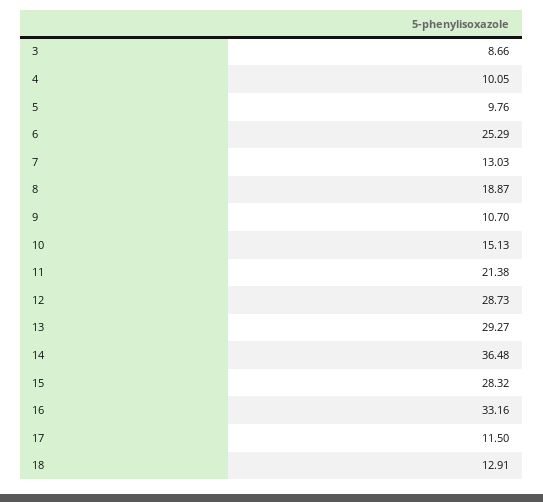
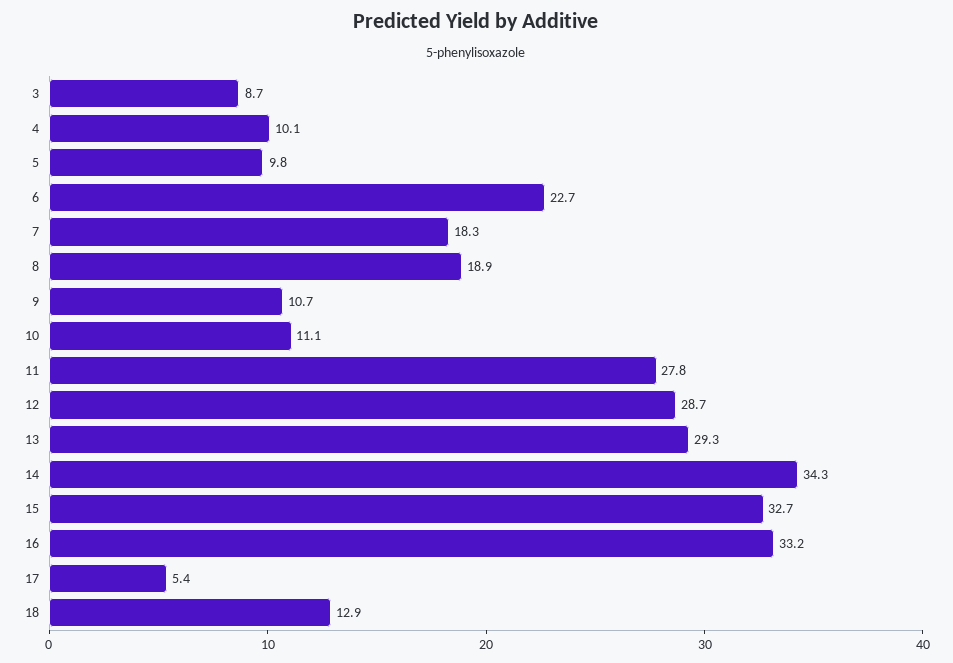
6: 25.29 -> 22.7
7: 13.03 -> 18.3
10: 15.13 -> 11.1
11: 21.38 -> 27.8
14: 36.48 -> 34.3
15: 28.32 -> 32.7
17: 11.5 -> 5.4

